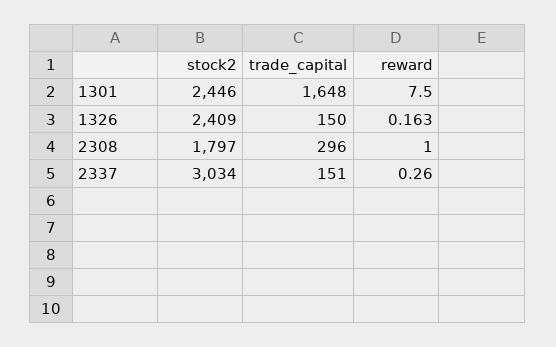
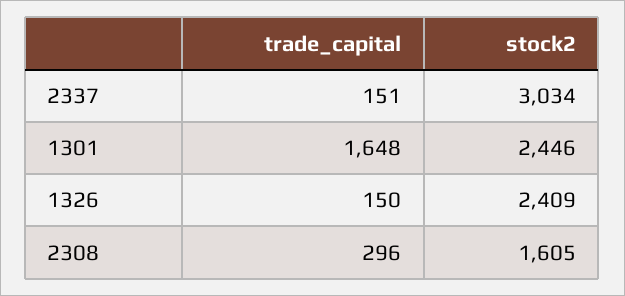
reward, 1301: 7.5 -> none
reward, 1326: 0.163 -> none
stock2, 2308: 1797 -> 1605
reward, 2308: 1 -> none
reward, 2337: 0.26 -> none

